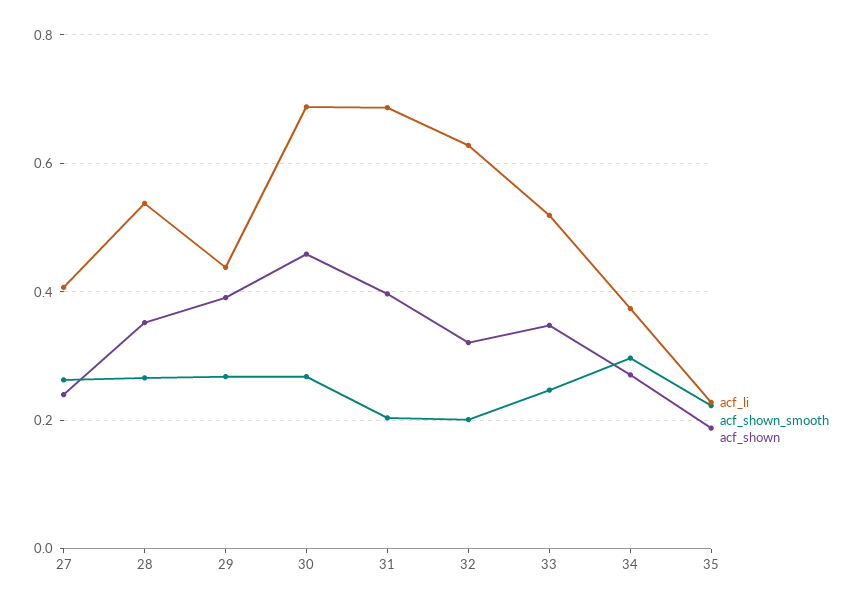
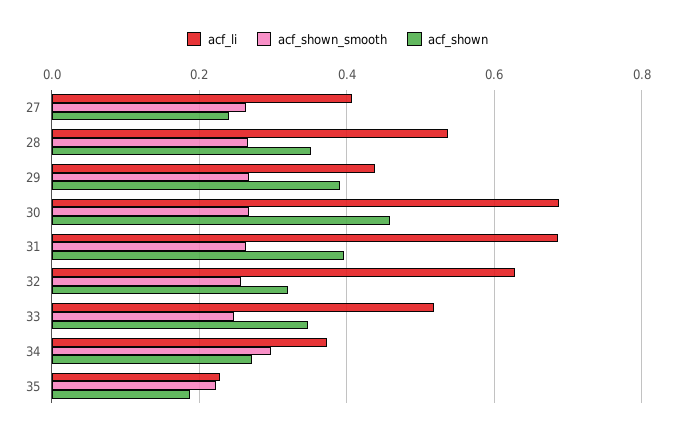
acf_shown_smooth, 31: 0.2 -> 0.26
acf_shown_smooth, 32: 0.2 -> 0.26

